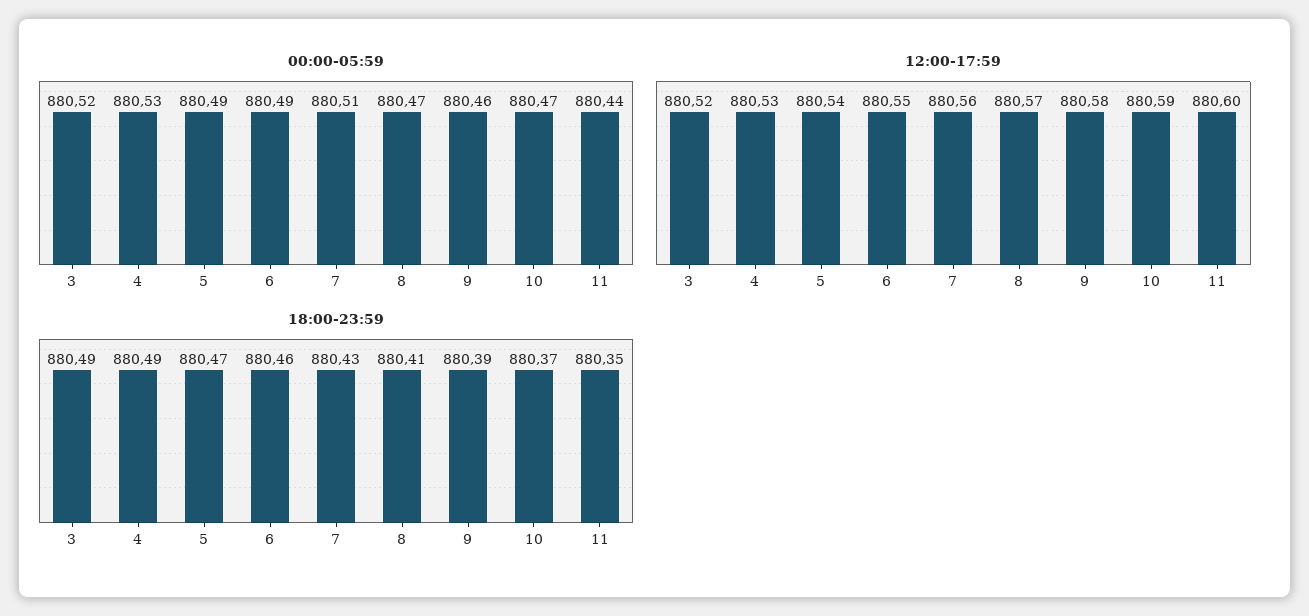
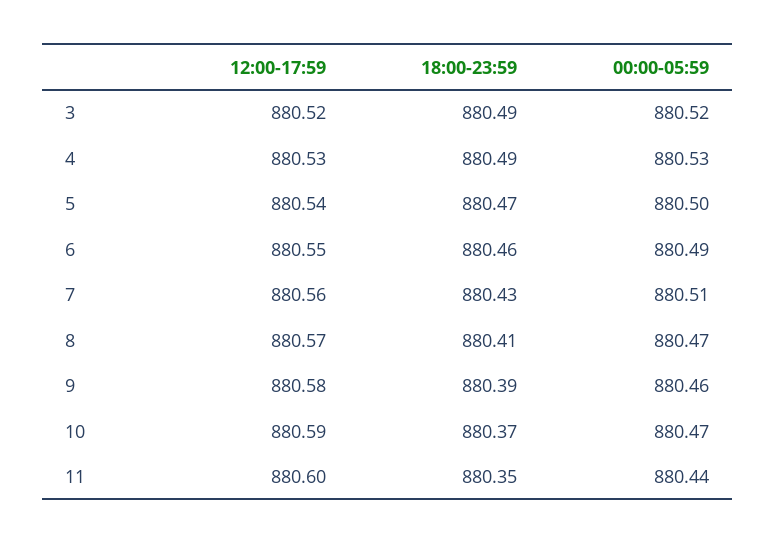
00:00-05:59, 5: 880.49 -> 880.5

